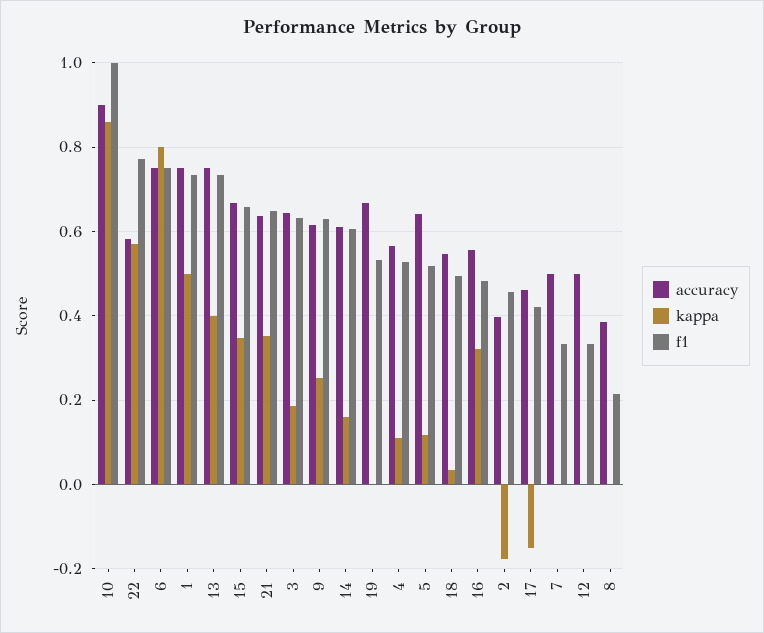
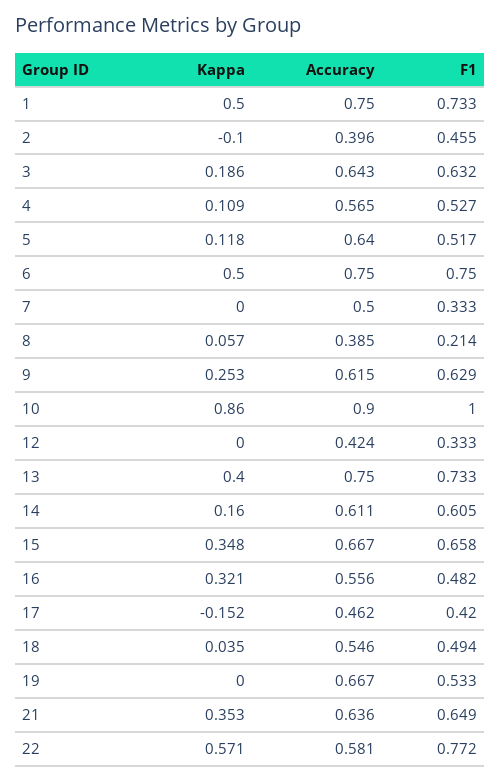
kappa, 6: 0.8 -> 0.5
kappa, 2: -0.18 -> -0.1
accuracy, 12: 0.5 -> 0.424
kappa, 8: 0 -> 0.057

